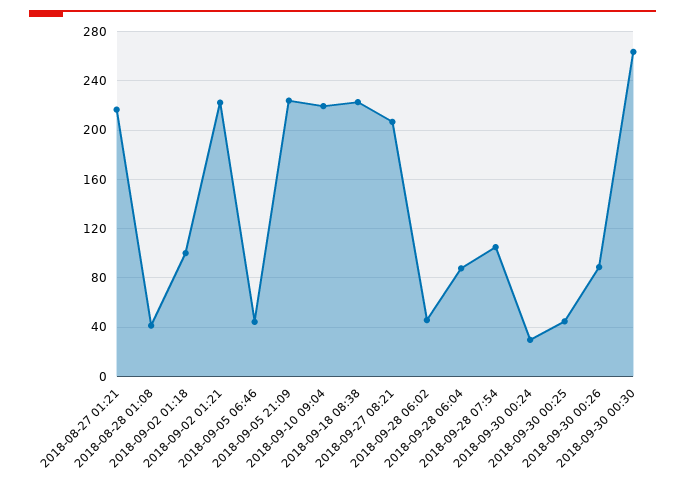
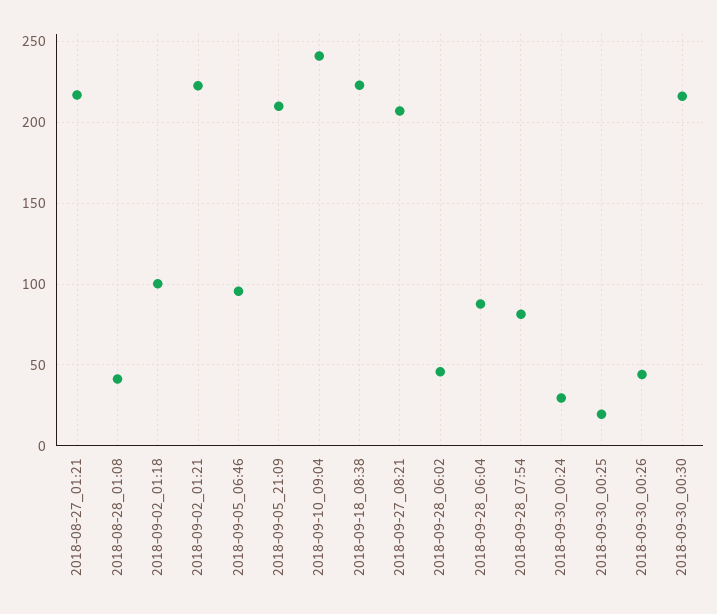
2018-09-05 06:46: 45 -> 95
2018-09-05 21:09: 225 -> 210
2018-09-10 09:04: 220 -> 240
2018-09-28 07:54: 105 -> 80
2018-09-30 00:25: 45 -> 20
2018-09-30 00:26: 90 -> 45
2018-09-30 00:30: 265 -> 215

